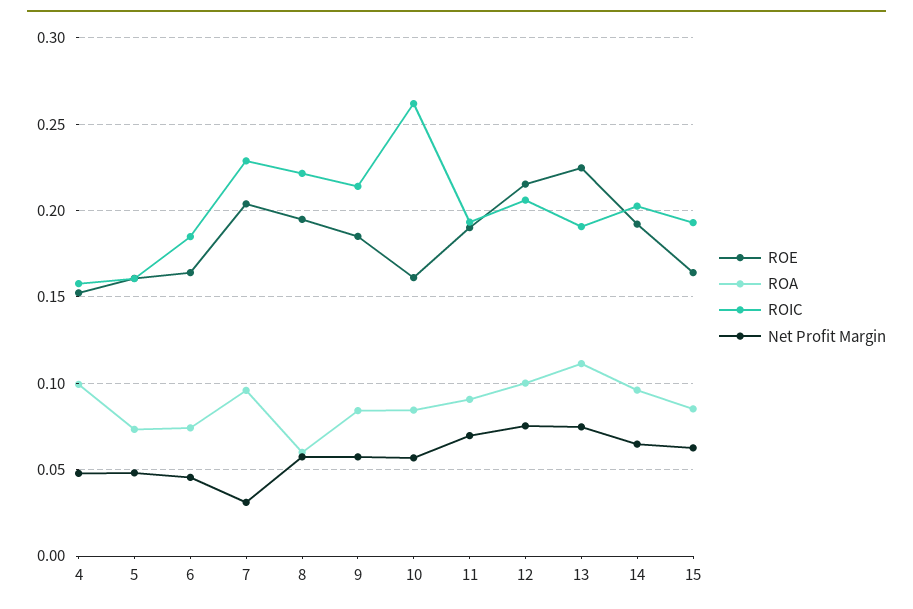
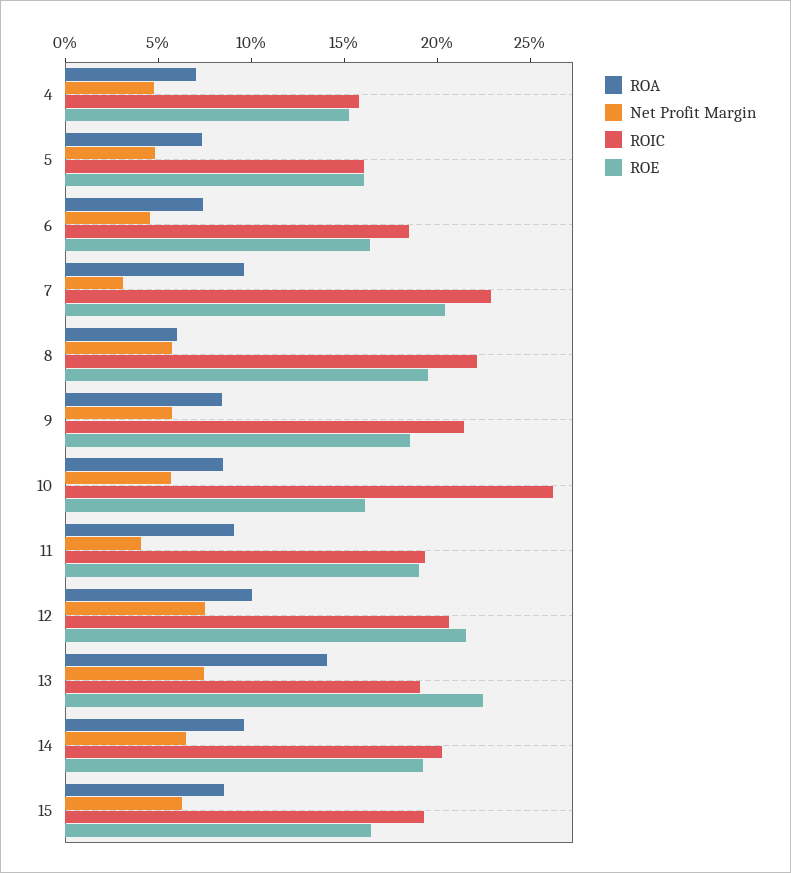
ROA, 4: 0.1 -> 0.07
Net Profit Margin, 11: 0.07 -> 0.04
ROA, 13: 0.11 -> 0.14

